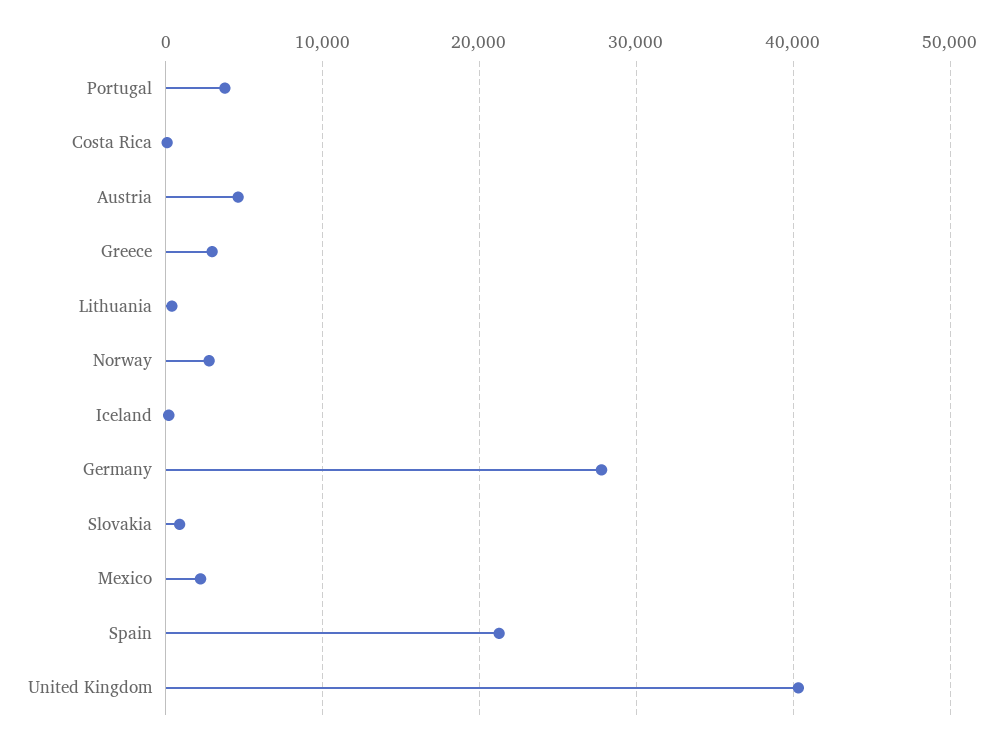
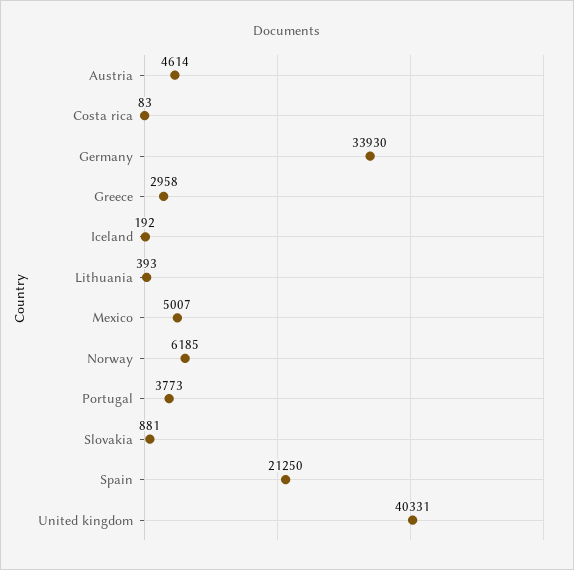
Norway: 3000 -> 6185
Germany: 28000 -> 33930
Mexico: 2000 -> 5007

